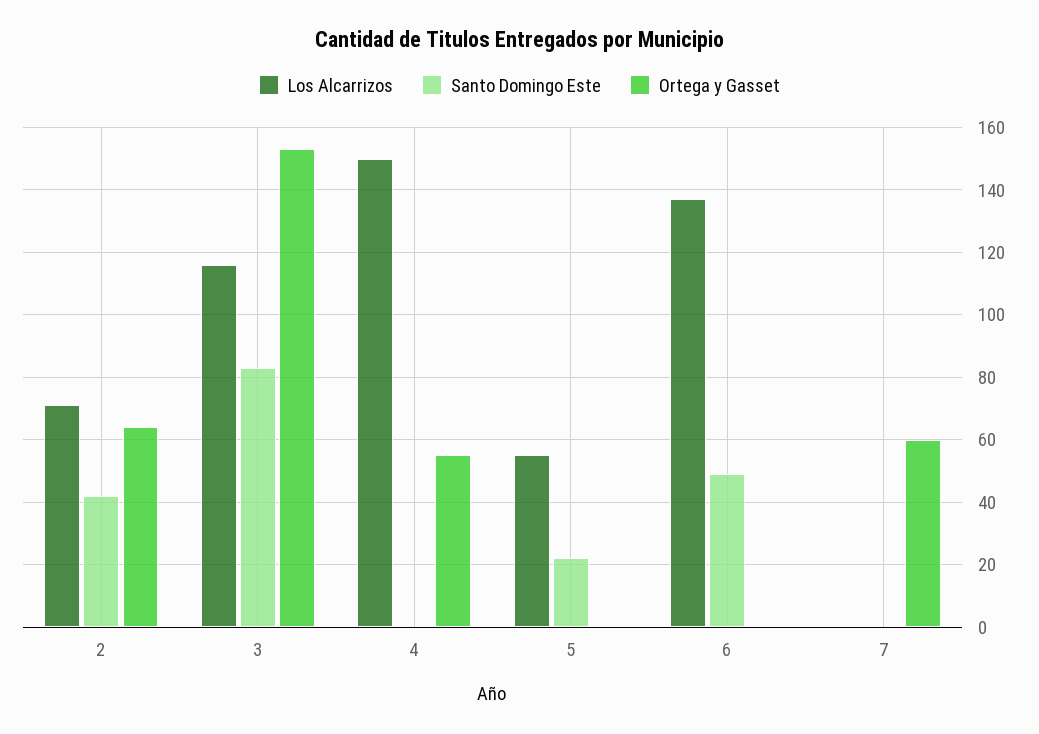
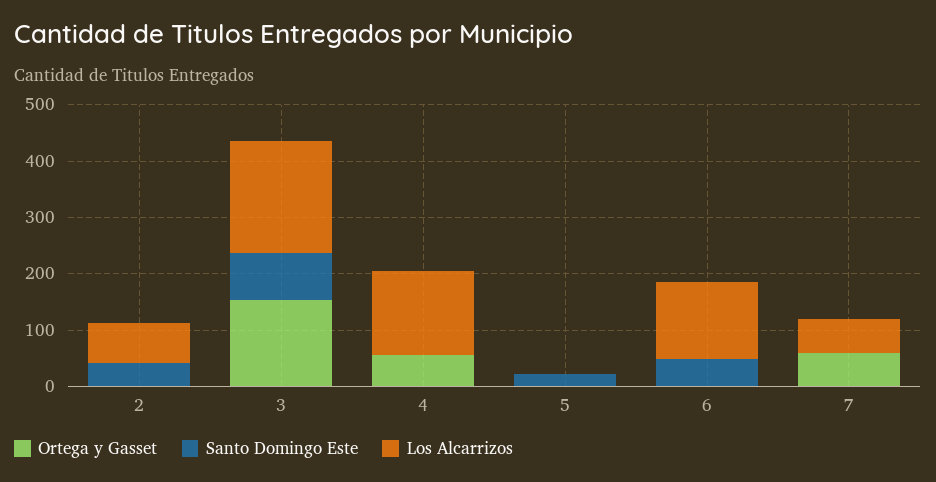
Ortega y Gasset, 2: 65 -> 0
Los Alcarrizos, 3: 115 -> 200
Los Alcarrizos, 5: 55 -> 0
Los Alcarrizos, 7: 0 -> 60

